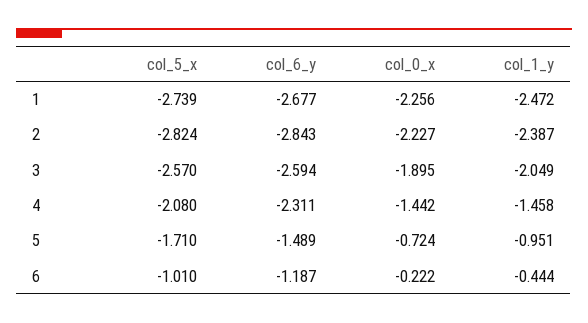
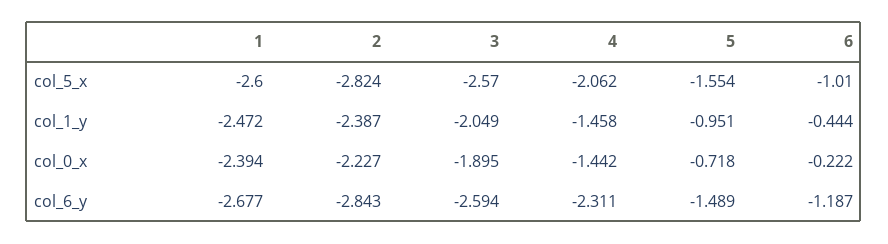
col_5_x, 1: -2.739 -> -2.6
col_0_x, 1: -2.256 -> -2.394
col_5_x, 4: -2.08 -> -2.062
col_5_x, 5: -1.71 -> -1.554
col_0_x, 5: -0.724 -> -0.718

